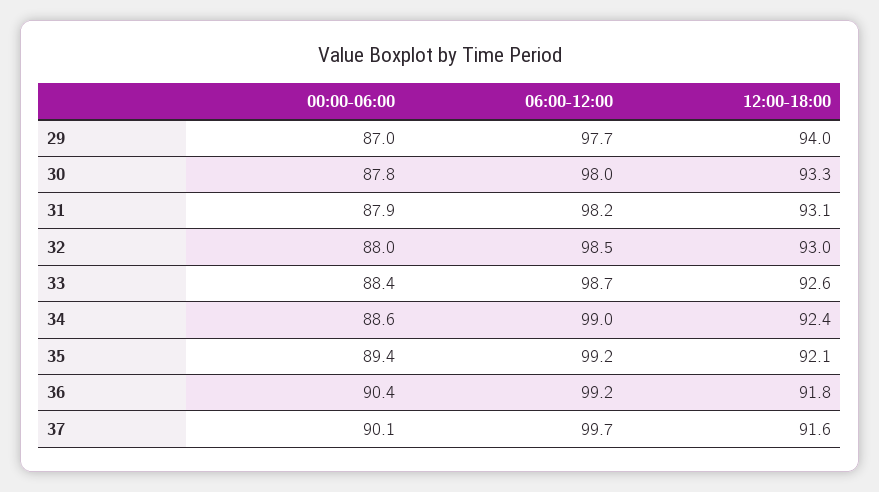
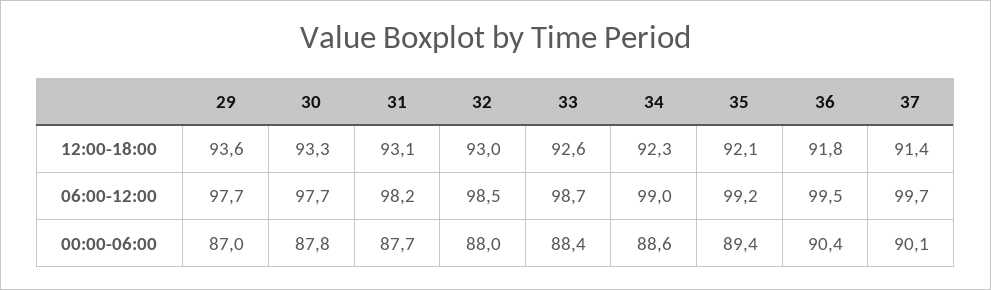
12:00-18:00, 29: 94 -> 93.6
06:00-12:00, 30: 98 -> 97.7
00:00-06:00, 31: 87.9 -> 87.7
12:00-18:00, 34: 92.4 -> 92.3
06:00-12:00, 36: 99.2 -> 99.5
12:00-18:00, 37: 91.6 -> 91.4

